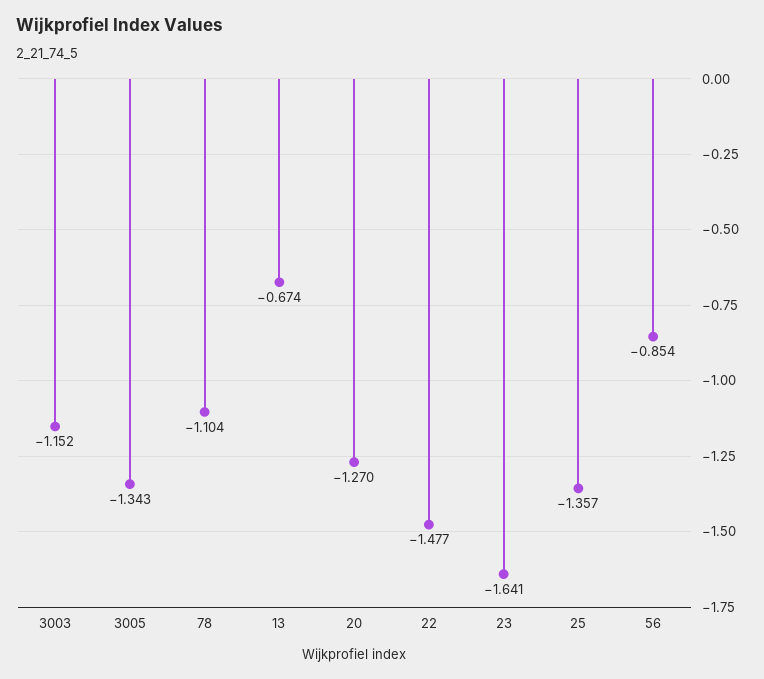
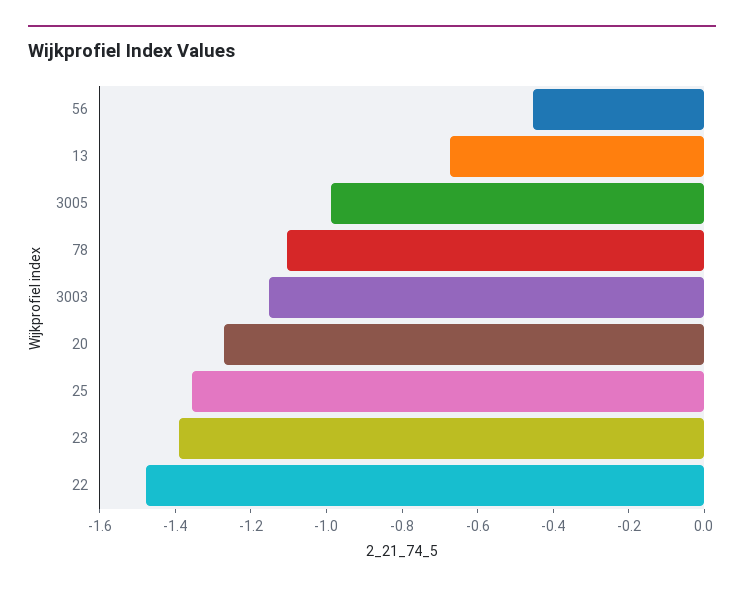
3005: -1.343 -> -1
23: -1.641 -> -1.4
56: -0.854 -> -0.45

